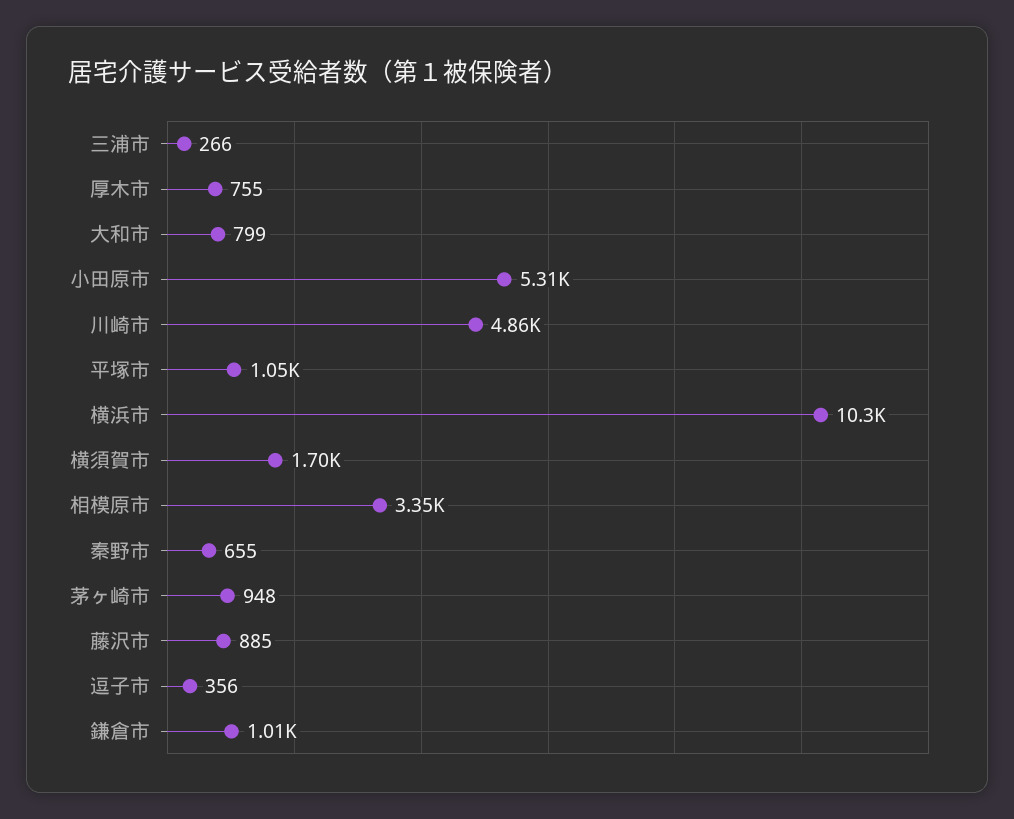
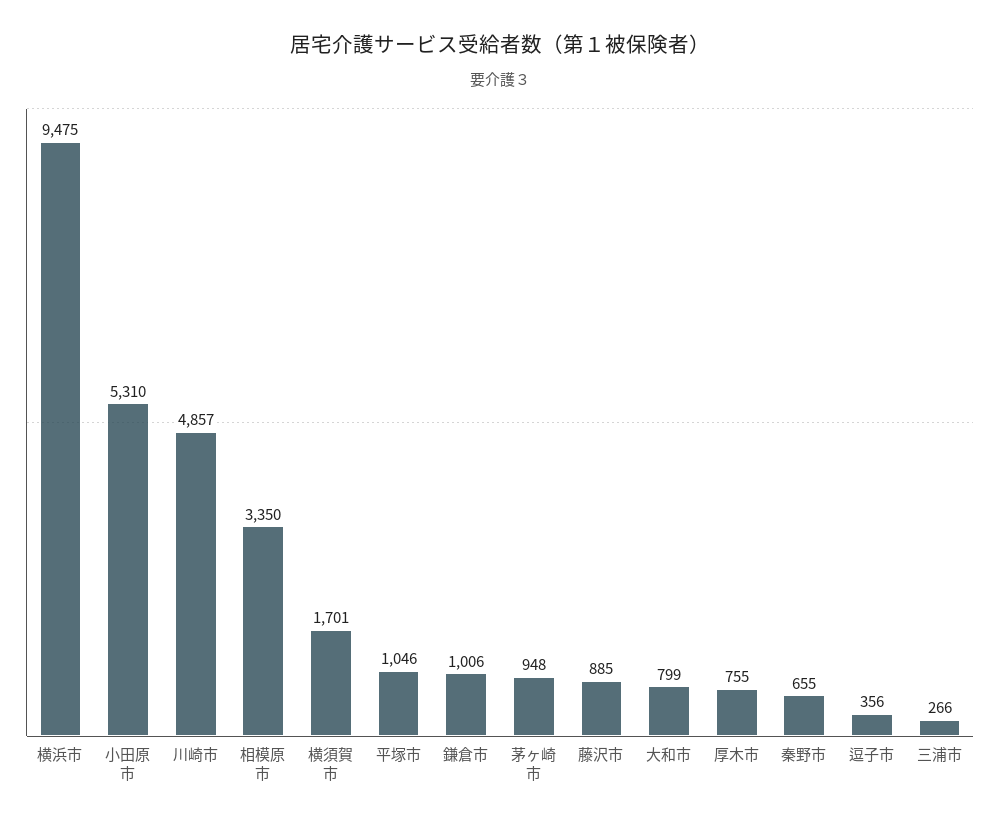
横浜市: 10300 -> 9475

